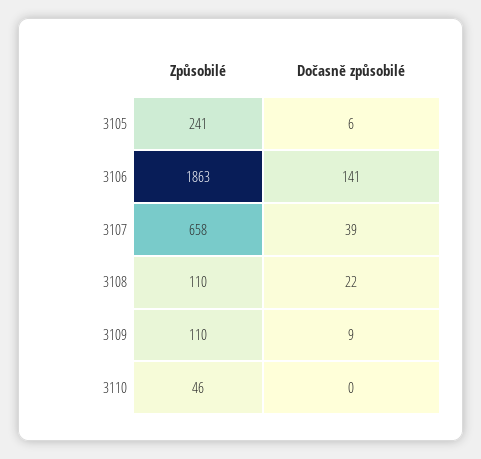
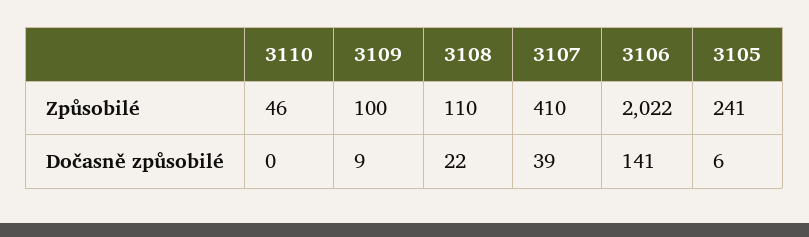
Způsobilé, 3106: 1863 -> 2022
Způsobilé, 3107: 658 -> 410
Způsobilé, 3109: 110 -> 100

